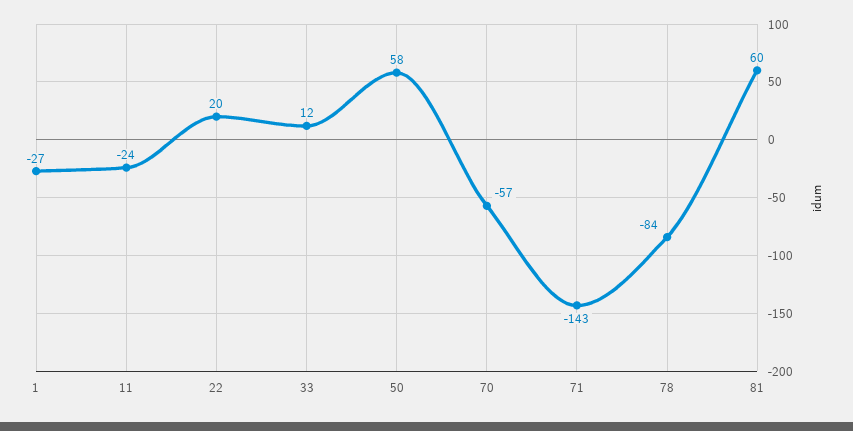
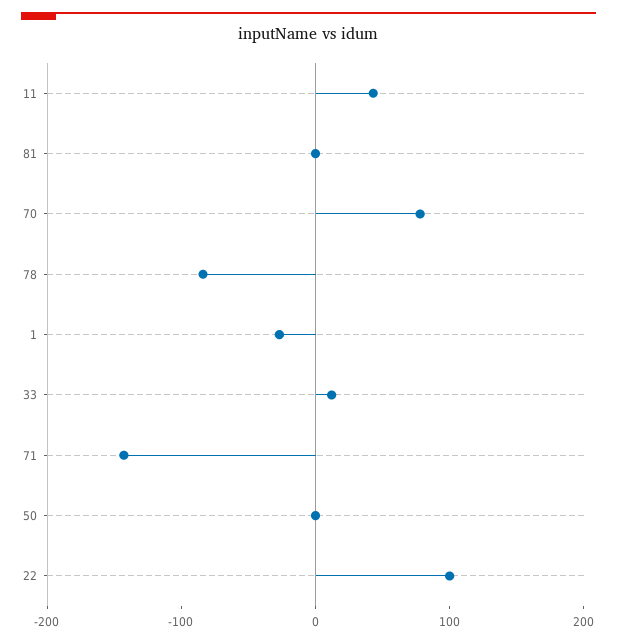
11: -24 -> 40
22: 20 -> 100
50: 58 -> 0
70: -57 -> 80
81: 60 -> 0

